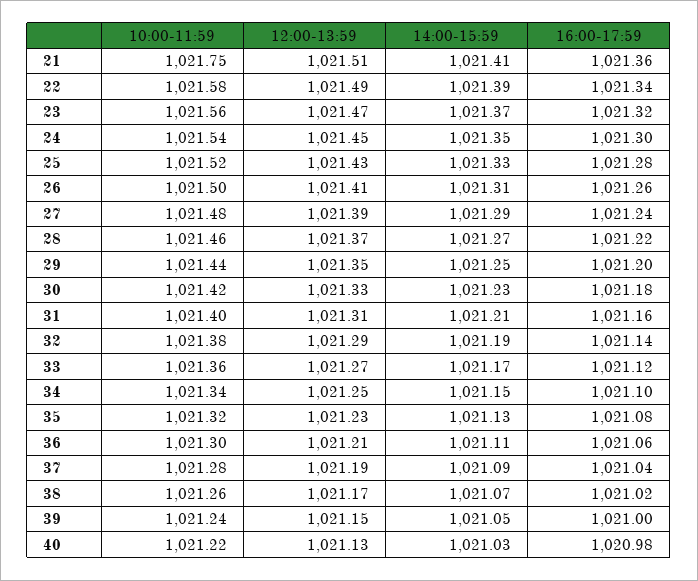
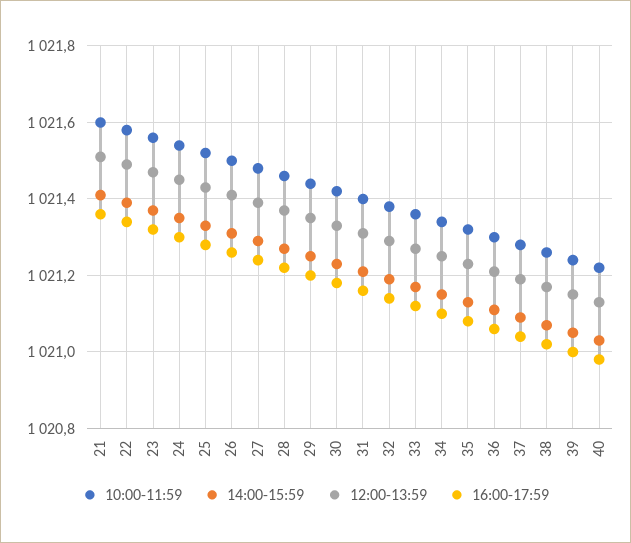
10:00-11:59, 21: 1021.75 -> 1021.6

